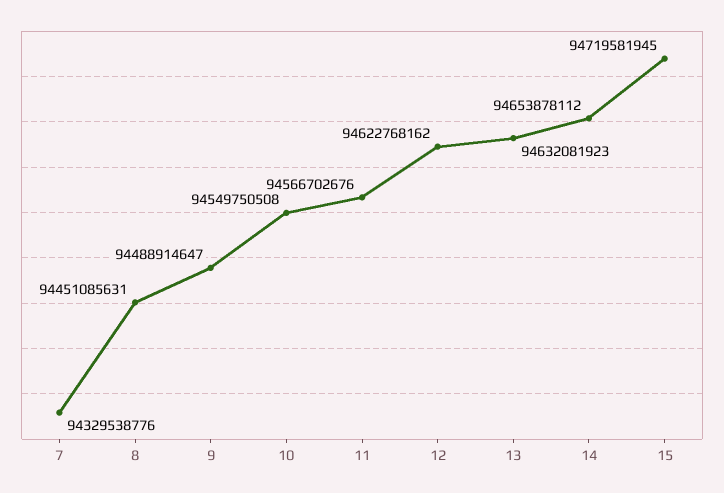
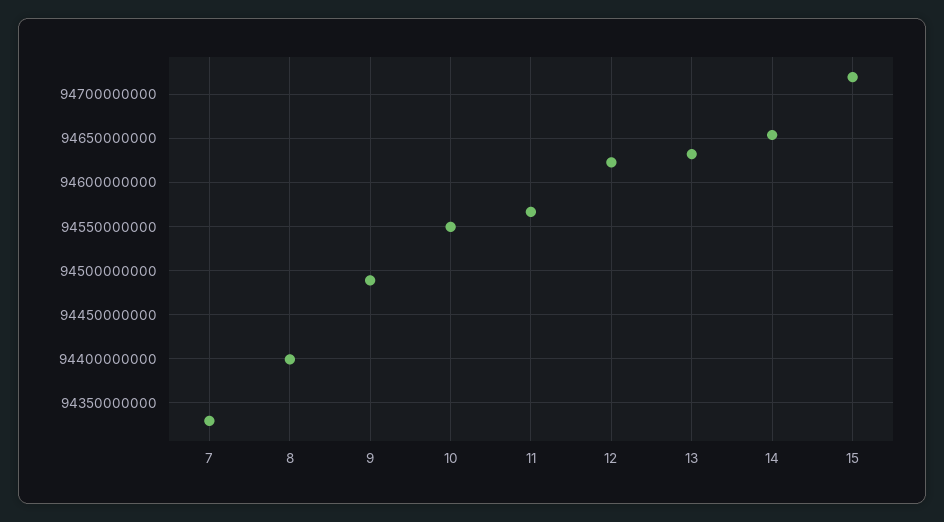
8: 94451085631 -> 94400000000

